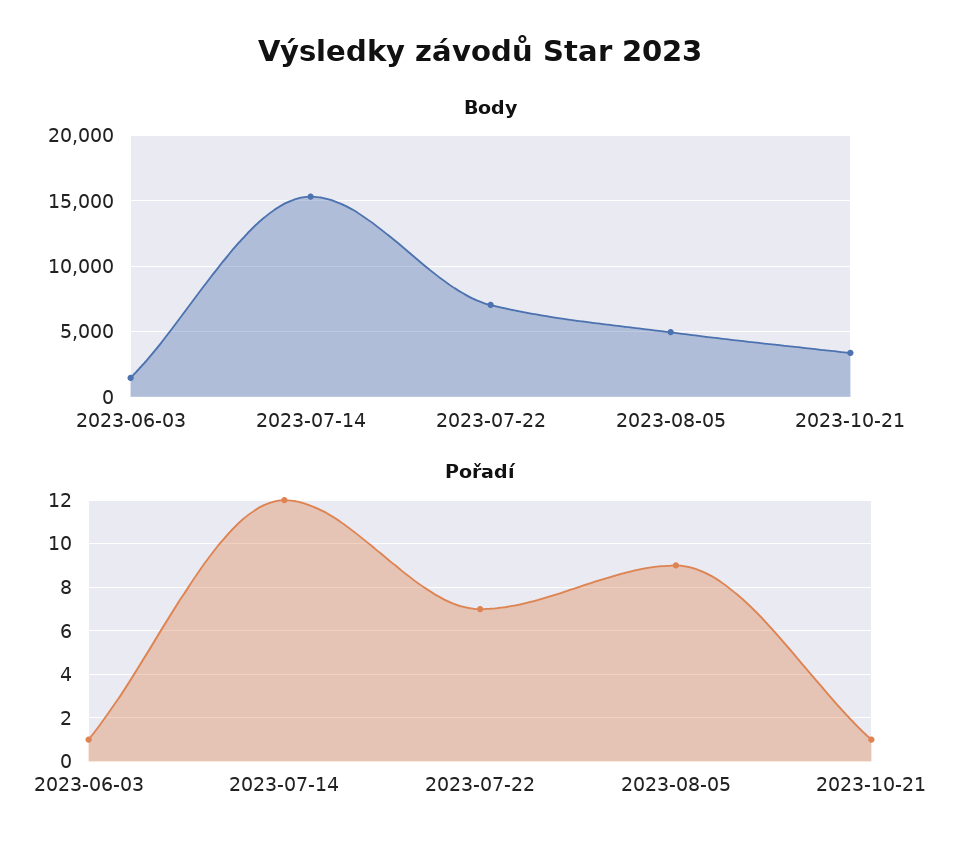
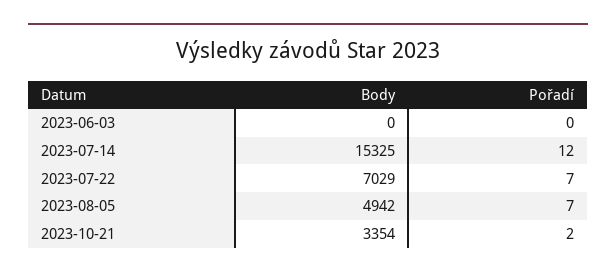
Body, 2023-06-03: 1500 -> 0
Pořadí, 2023-06-03: 1 -> 0
Pořadí, 2023-08-05: 9 -> 7
Pořadí, 2023-10-21: 1 -> 2

